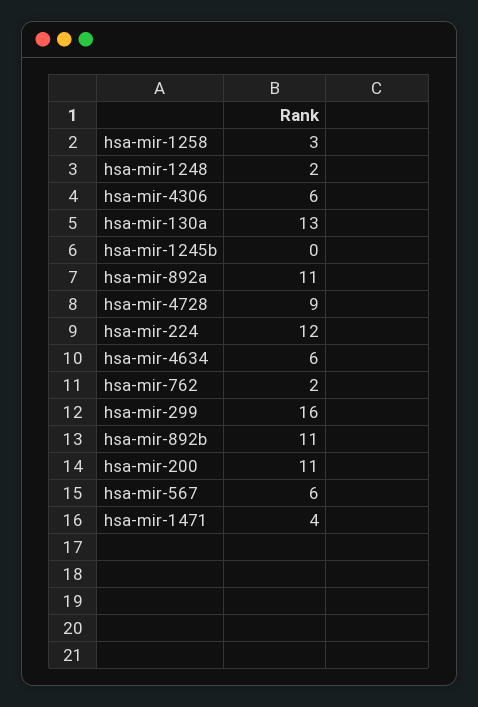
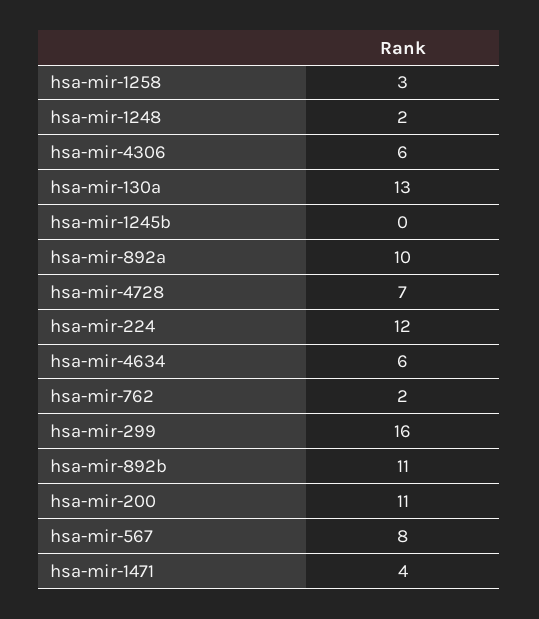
hsa-mir-892a: 11 -> 10
hsa-mir-4728: 9 -> 7
hsa-mir-567: 6 -> 8

